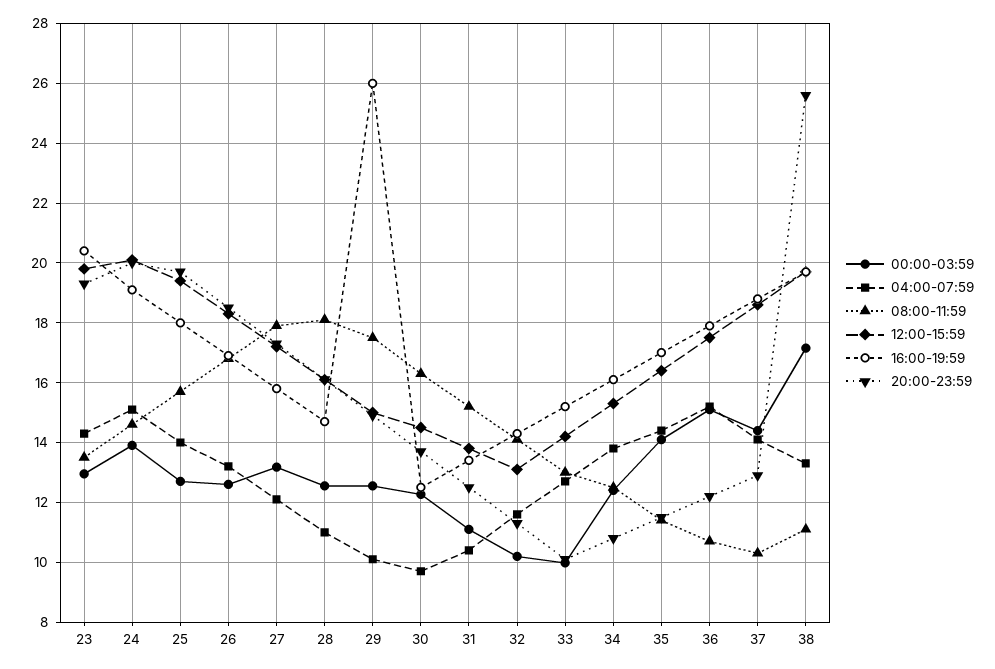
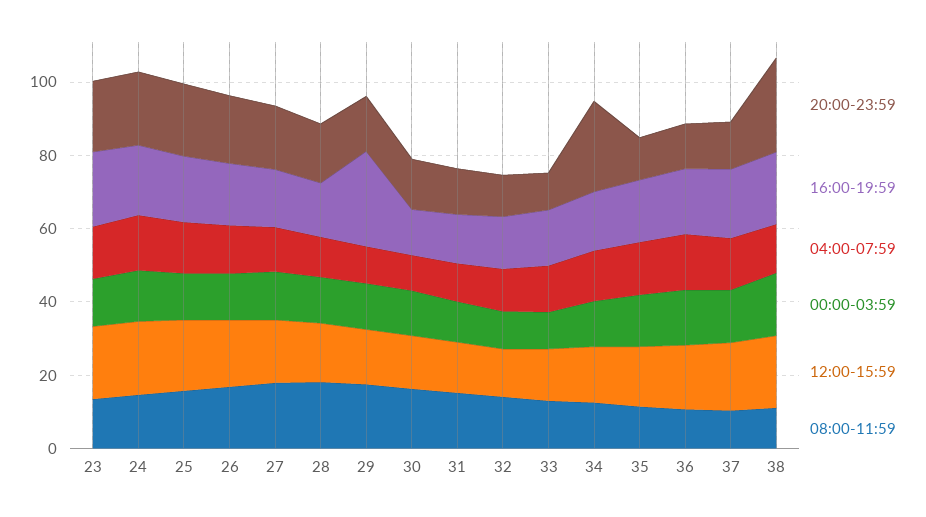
20:00-23:59, 34: 10.75 -> 25

